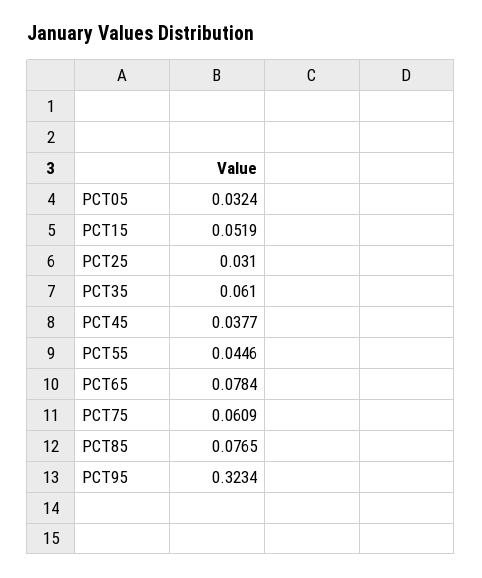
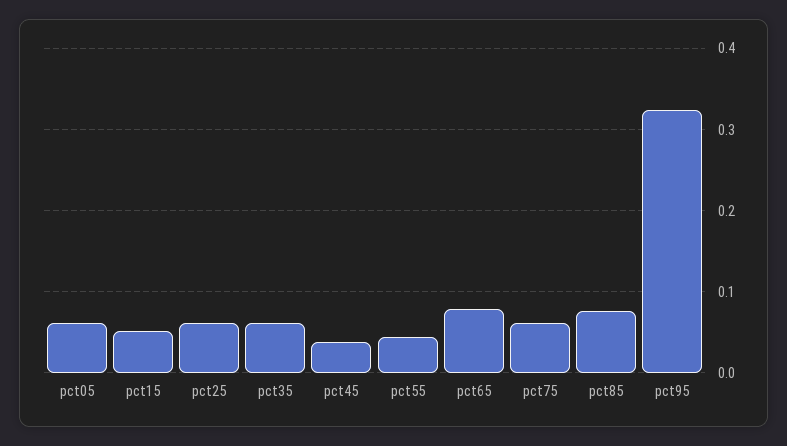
PCT05: 0.0324 -> 0.06
PCT25: 0.031 -> 0.06

